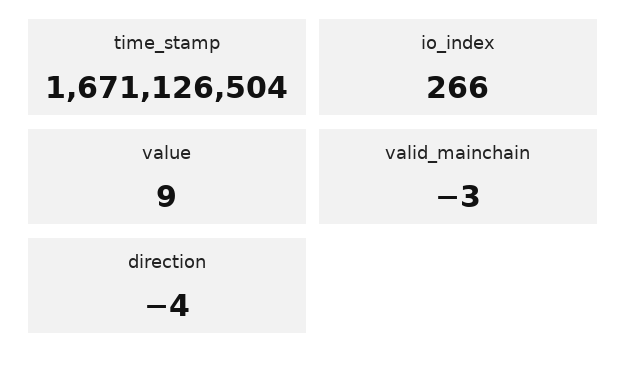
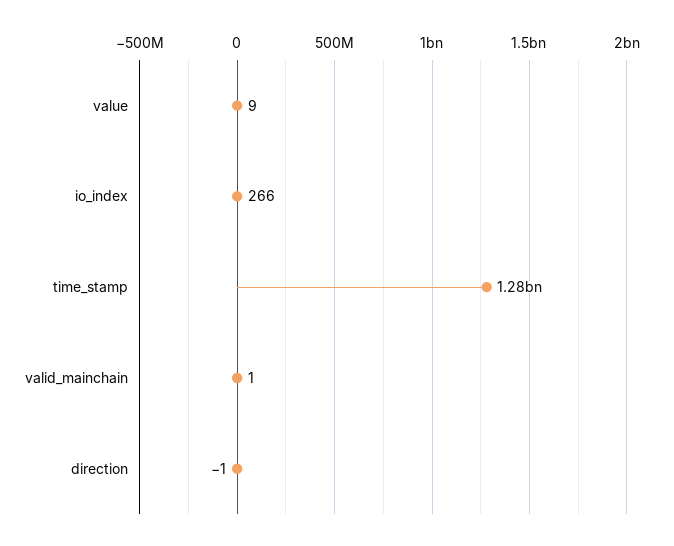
time_stamp: 1671126504 -> 1280000000
valid_mainchain: -3 -> 1
direction: -4 -> -1

